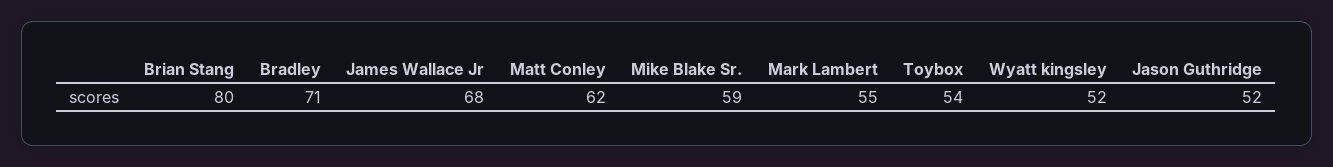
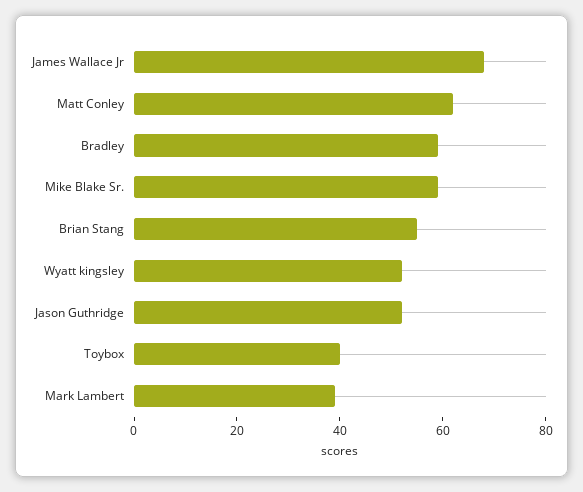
Brian Stang: 80 -> 55
Bradley: 71 -> 60
Mark Lambert: 55 -> 40
Toybox: 54 -> 40

